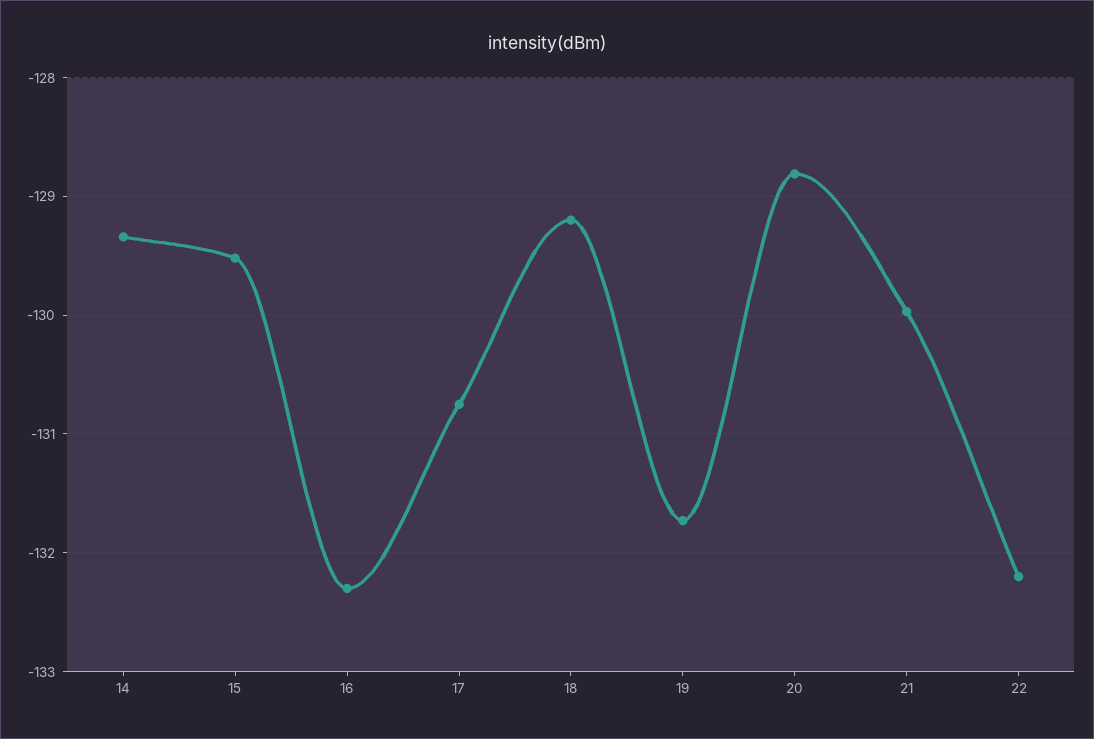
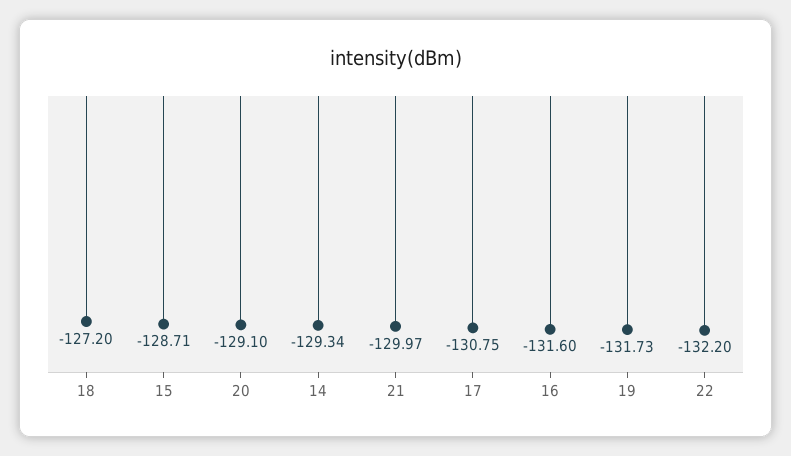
15: -129.5 -> -128.71
16: -132.3 -> -131.6
18: -129.2 -> -127.2
20: -128.8 -> -129.1

